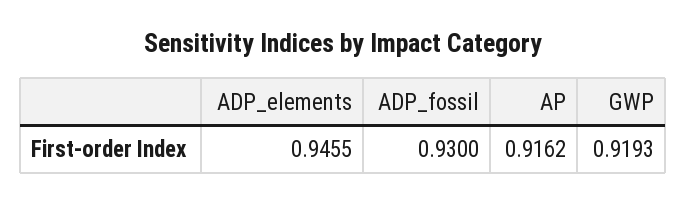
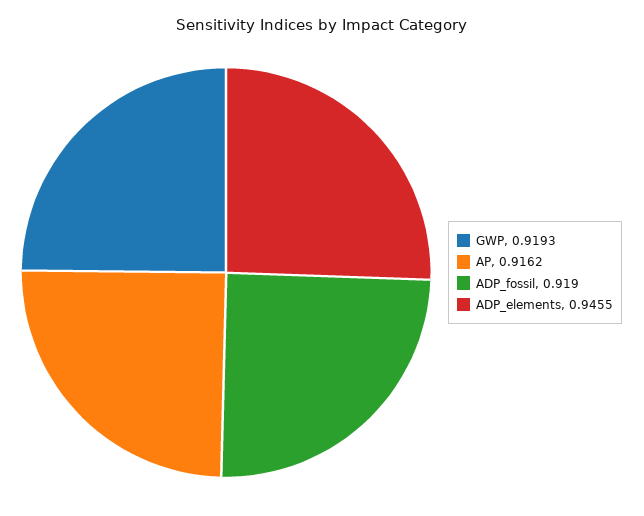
ADP_fossil: 0.93 -> 0.919

